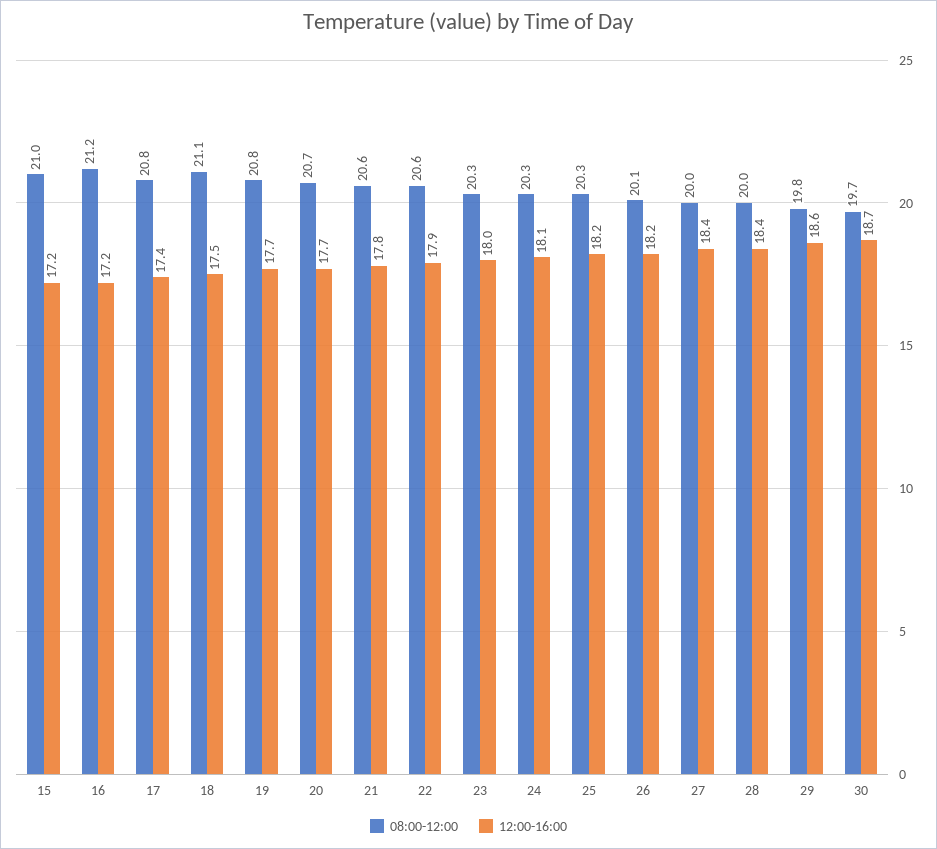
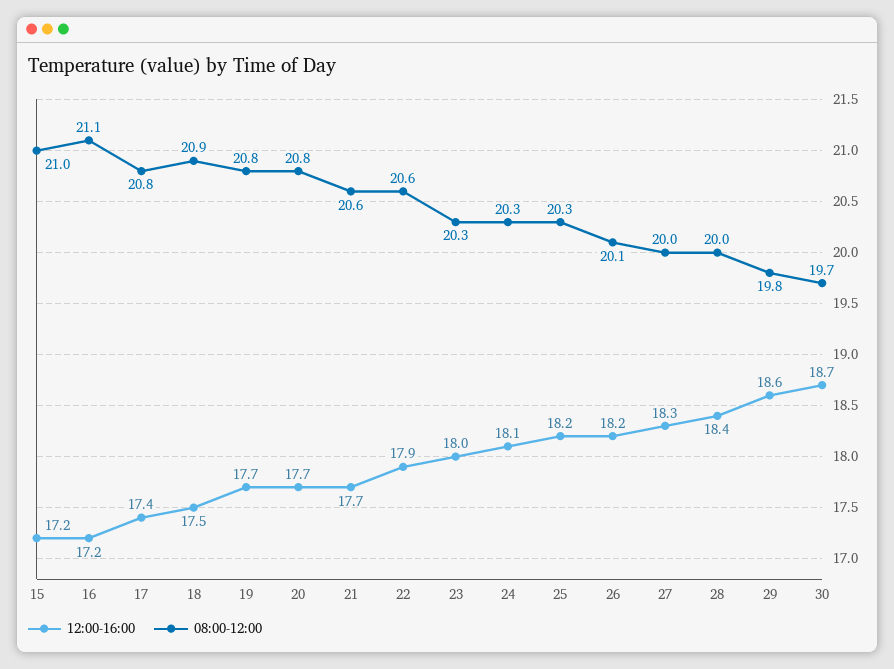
08:00-12:00, 16: 21.2 -> 21.1
08:00-12:00, 18: 21.1 -> 20.9
08:00-12:00, 20: 20.7 -> 20.8
12:00-16:00, 21: 17.8 -> 17.7
12:00-16:00, 27: 18.4 -> 18.3

